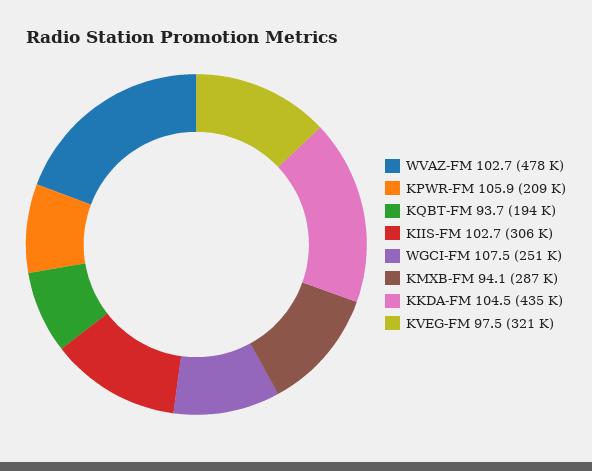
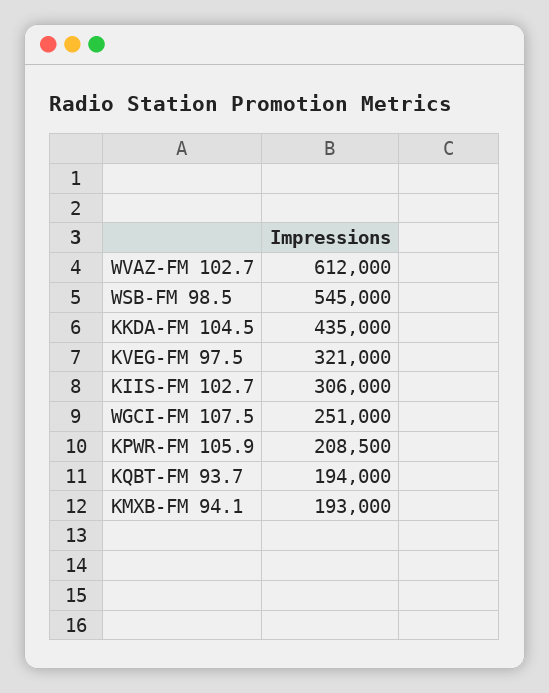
WVAZ-FM 102.7: 478000 -> 612000
KMXB-FM 94.1: 287000 -> 193000
WSB-FM 98.5: none -> 545000

